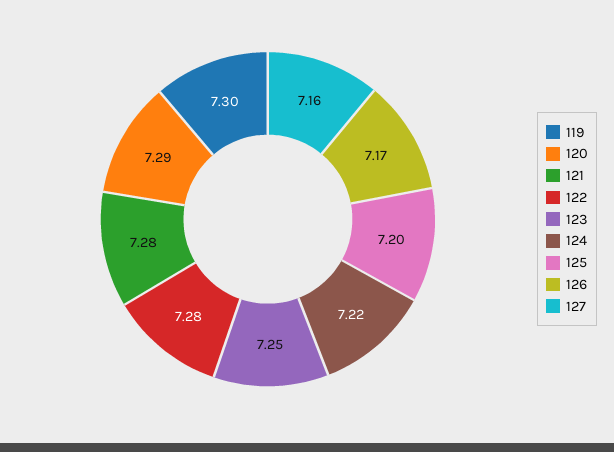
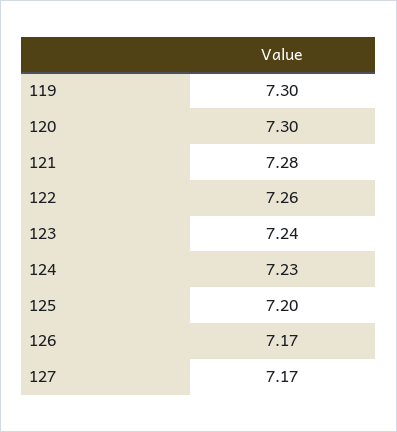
120: 7.29 -> 7.3
122: 7.28 -> 7.26
123: 7.25 -> 7.24
124: 7.22 -> 7.23
127: 7.16 -> 7.17

